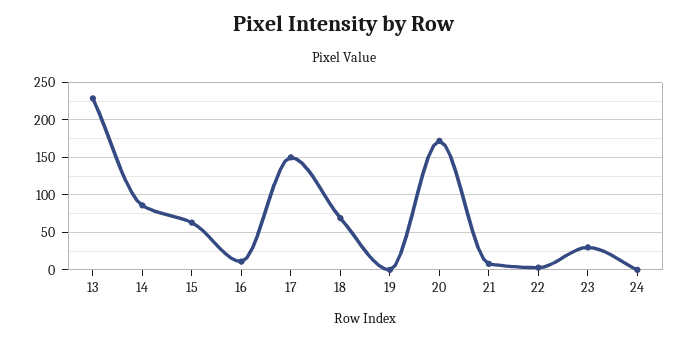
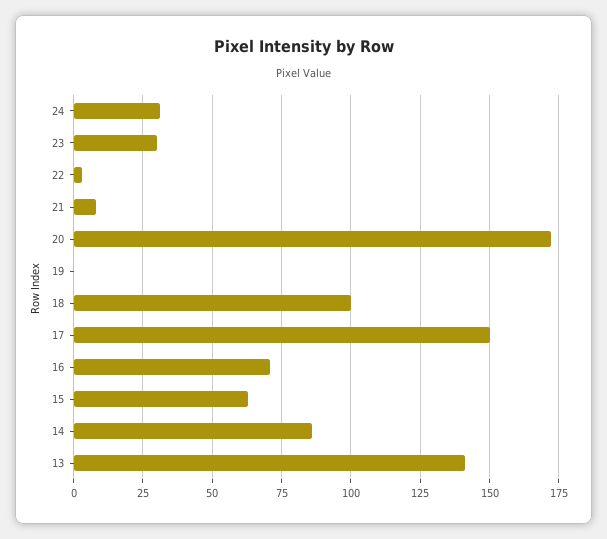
13: 230 -> 140
16: 10 -> 70
18: 70 -> 100
24: 0 -> 30

